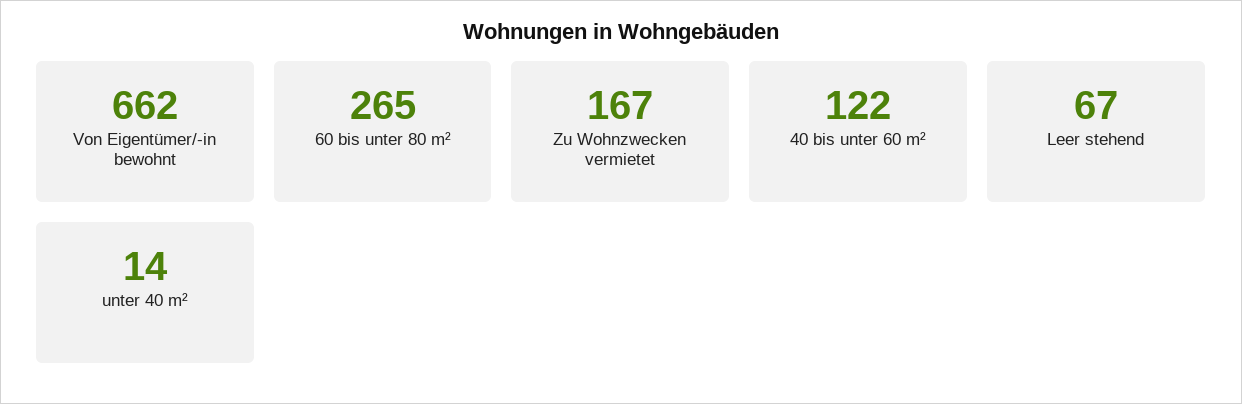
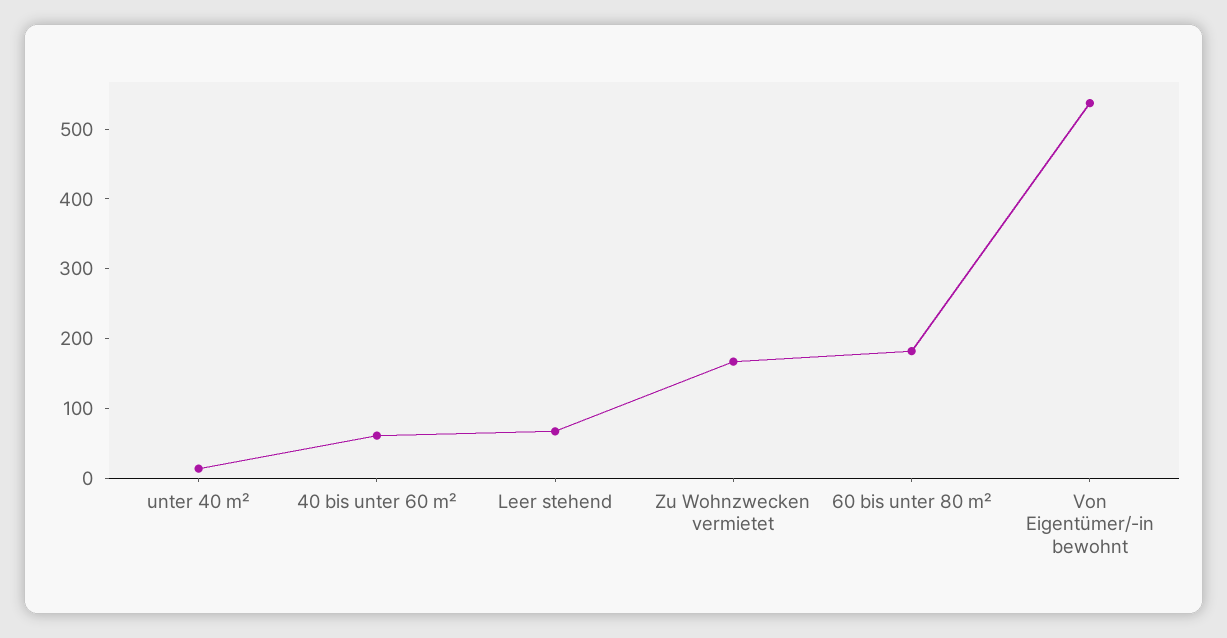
Von Eigentümer/-in bewohnt: 662 -> 540
60 bis unter 80 m²: 265 -> 180
40 bis unter 60 m²: 122 -> 60

